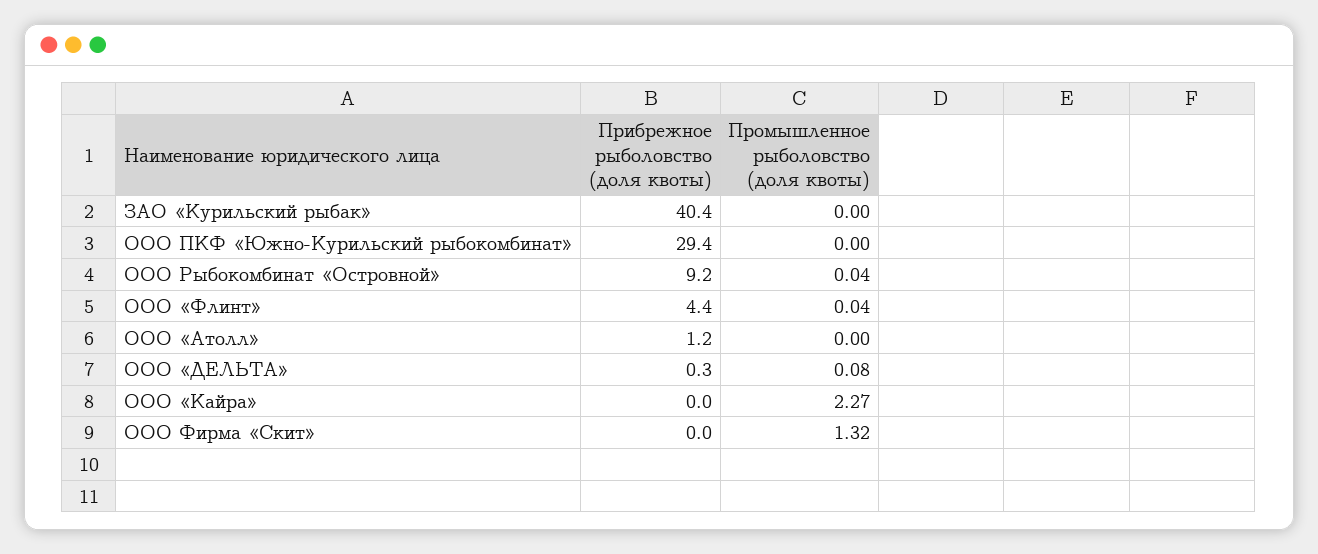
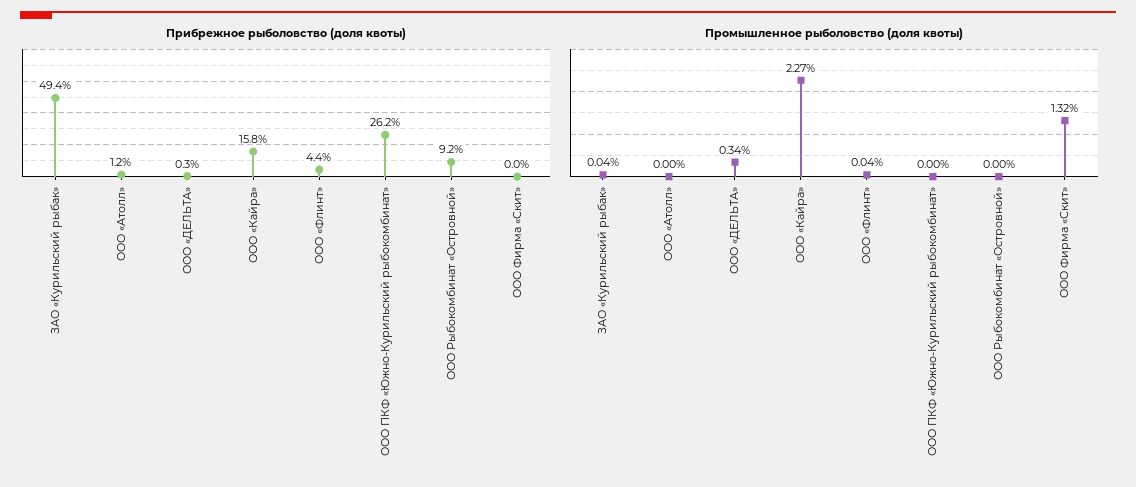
Прибрежное рыболовство (доля квоты), ЗАО «Курильский рыбак»: 40.4 -> 49.4
Промышленное рыболовство (доля квоты), ЗАО «Курильский рыбак»: 0 -> 0.04
Прибрежное рыболовство (доля квоты), ООО ПКФ «Южно-Курильский рыбокомбинат»: 29.4 -> 26.2
Промышленное рыболовство (доля квоты), ООО Рыбокомбинат «Островной»: 0.04 -> 0
Промышленное рыболовство (доля квоты), ООО «ДЕЛЬТА»: 0.08 -> 0.34
Прибрежное рыболовство (доля квоты), ООО «Кайра»: 0 -> 15.8

